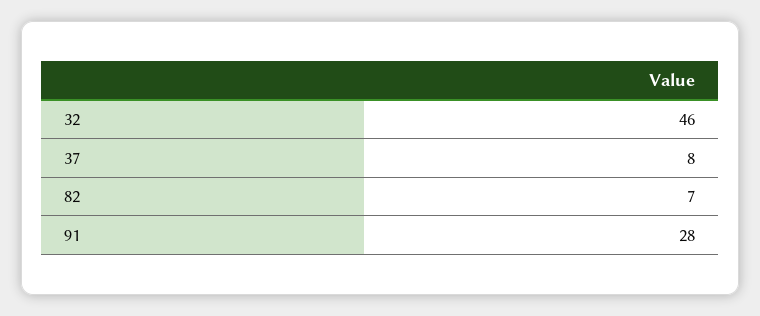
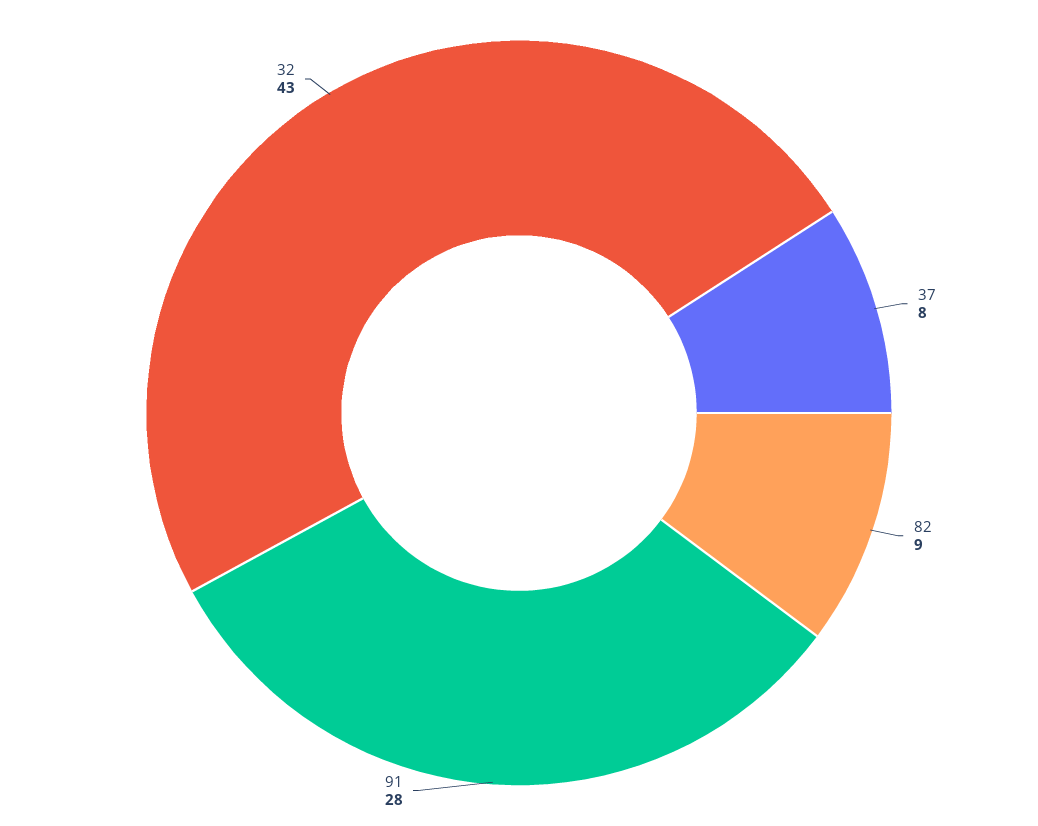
32: 46 -> 43
82: 7 -> 9

